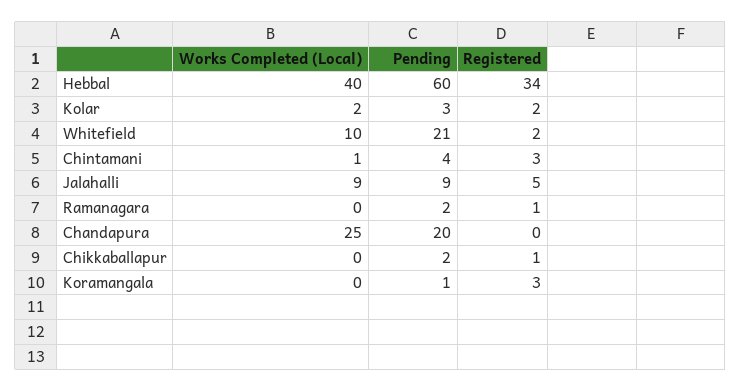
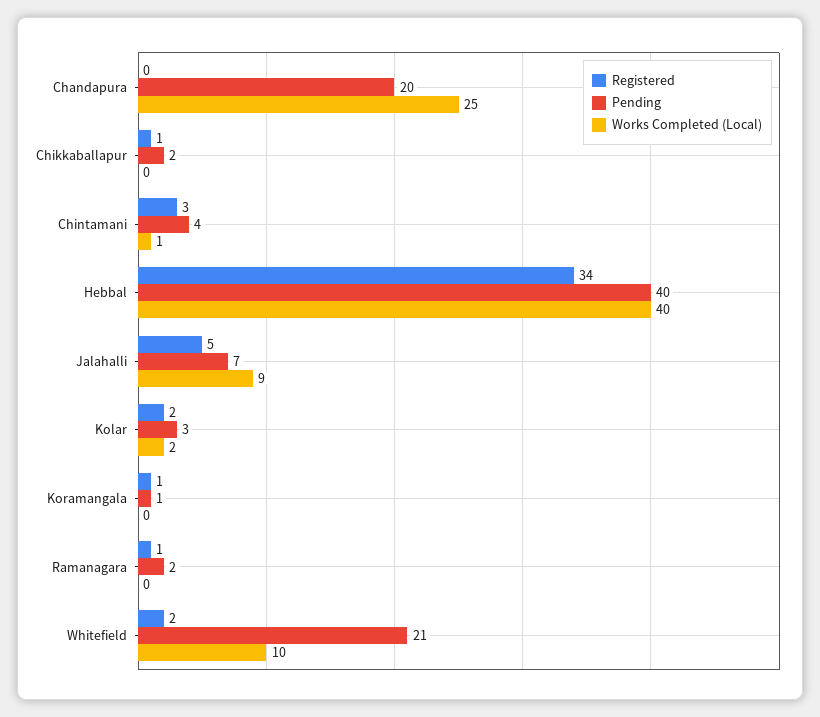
Pending, Hebbal: 60 -> 40
Pending, Jalahalli: 9 -> 7
Registered, Koramangala: 3 -> 1

